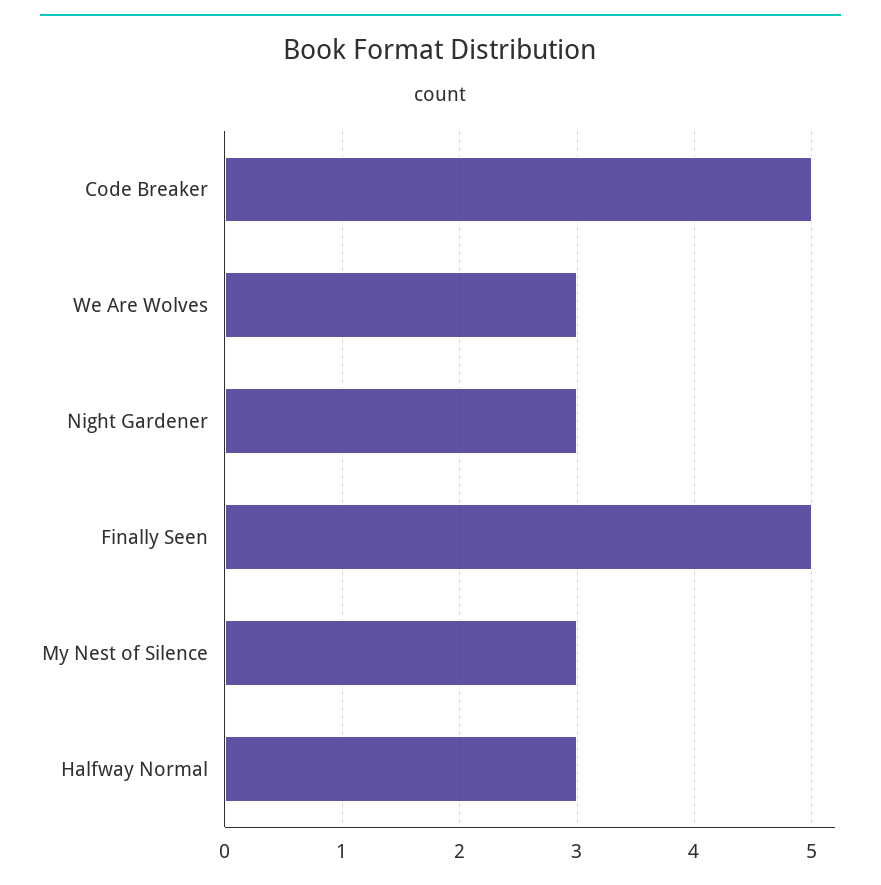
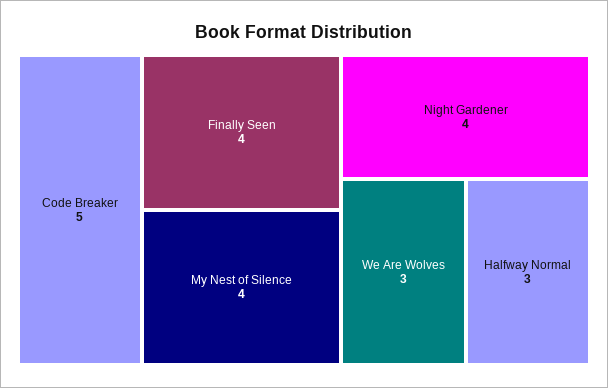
Night Gardener: 3 -> 4
Finally Seen: 5 -> 4
My Nest of Silence: 3 -> 4

